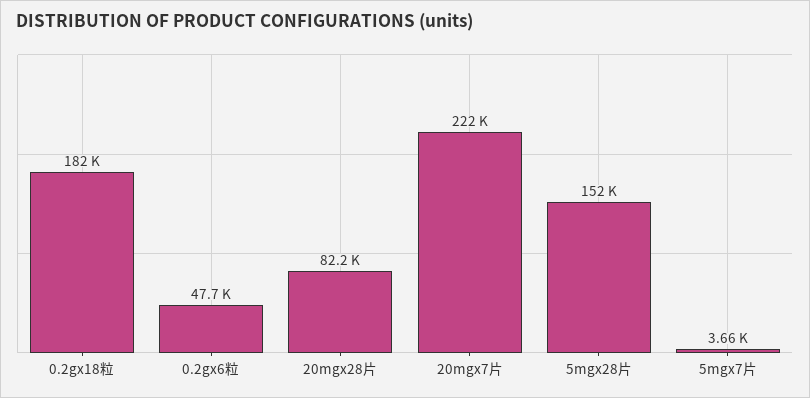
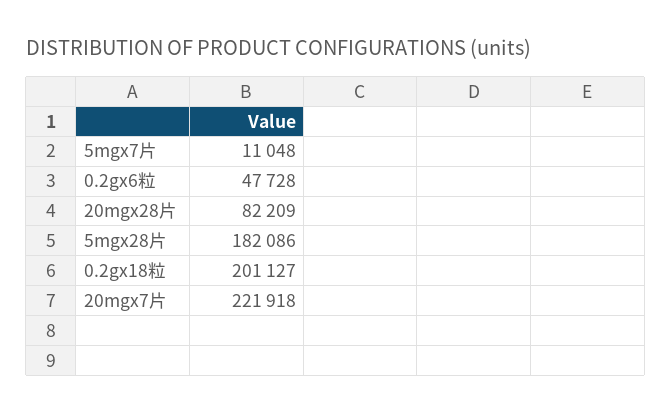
0.2gx18粒: 182000 -> 201127
5mgx28片: 152000 -> 182086
5mgx7片: 3660 -> 11048

